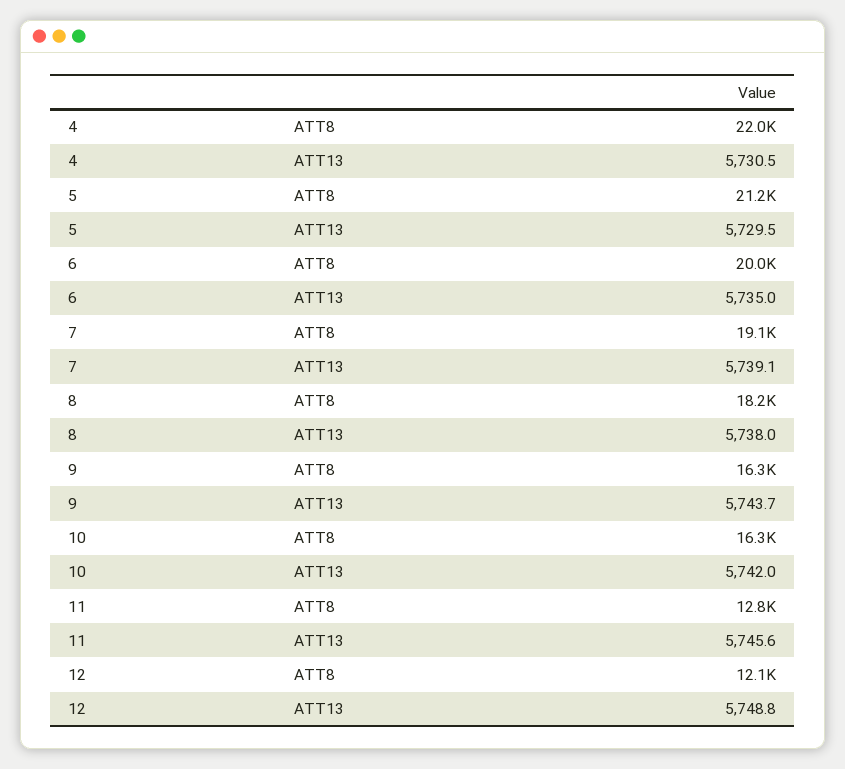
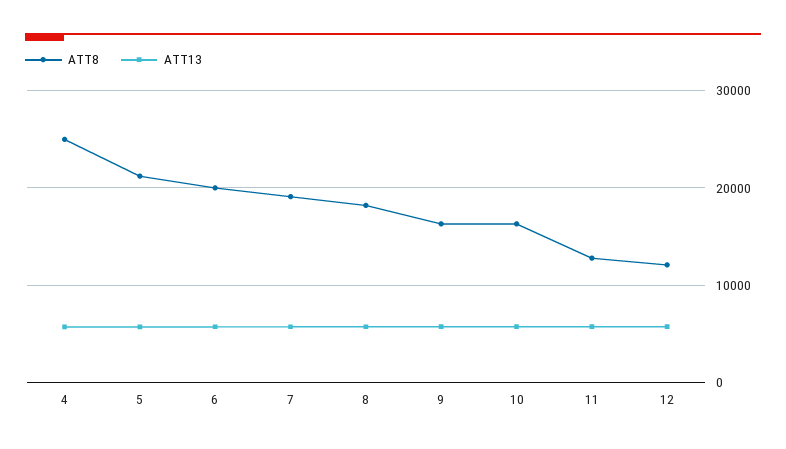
ATT8, 4: 22000 -> 25000

